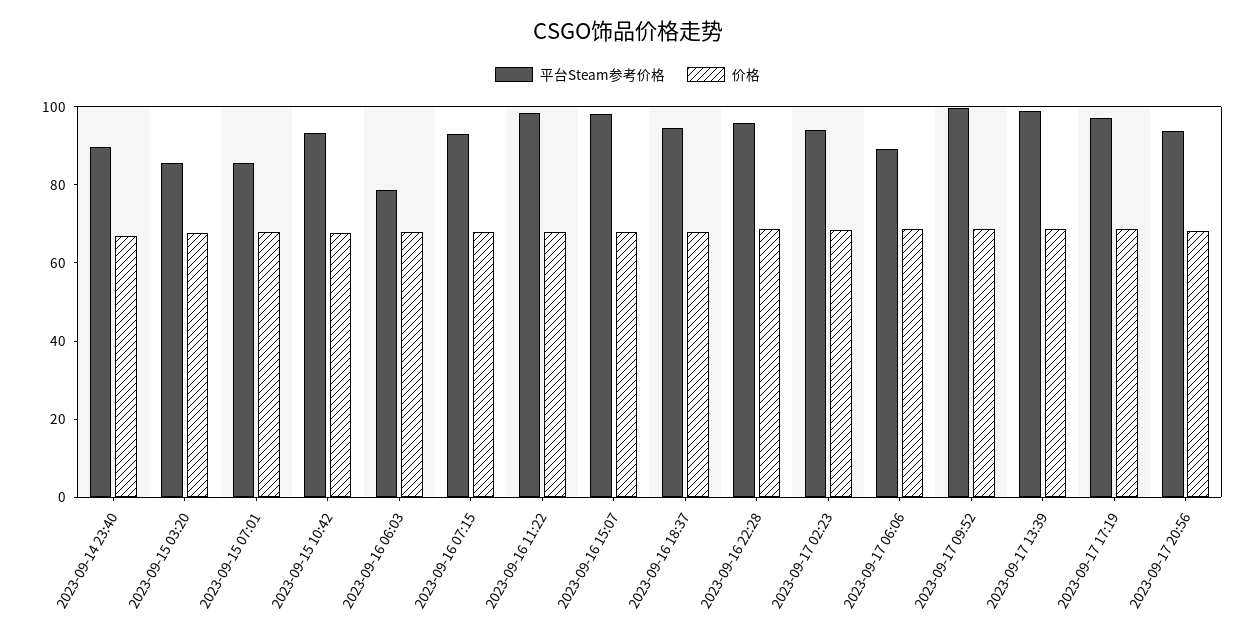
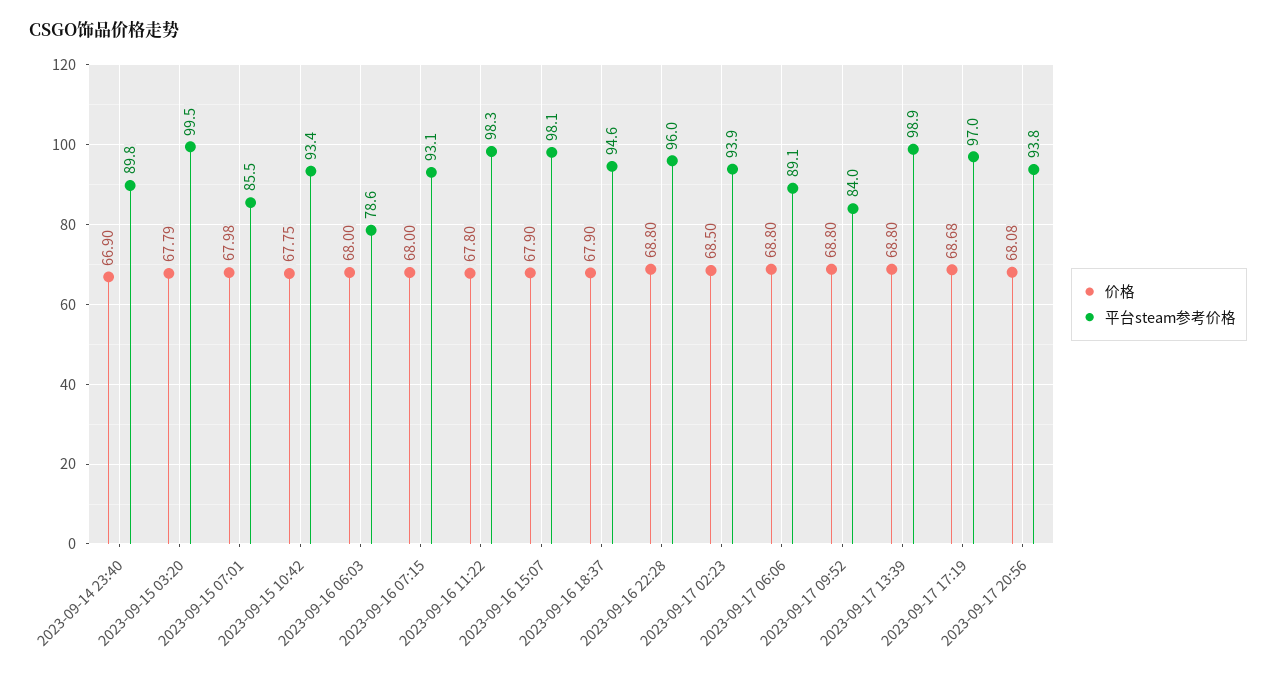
平台Steam参考价格, 2023-09-15 03:20: 85 -> 99.5
平台Steam参考价格, 2023-09-17 09:52: 100 -> 84

